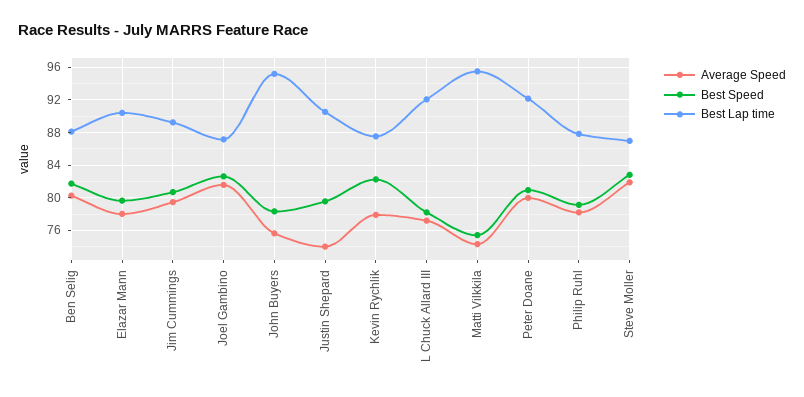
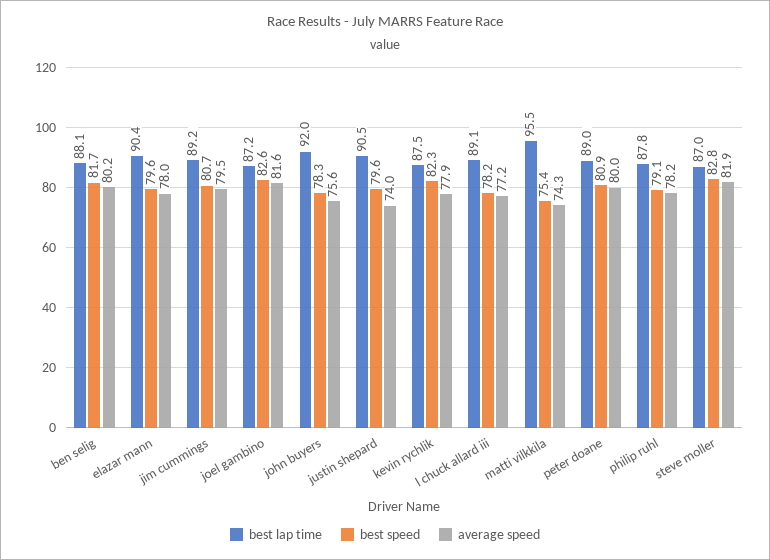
Best Lap time, John Buyers: 95 -> 92
Best Lap time, L Chuck Allard III: 92 -> 89.1
Best Lap time, Peter Doane: 92 -> 89

